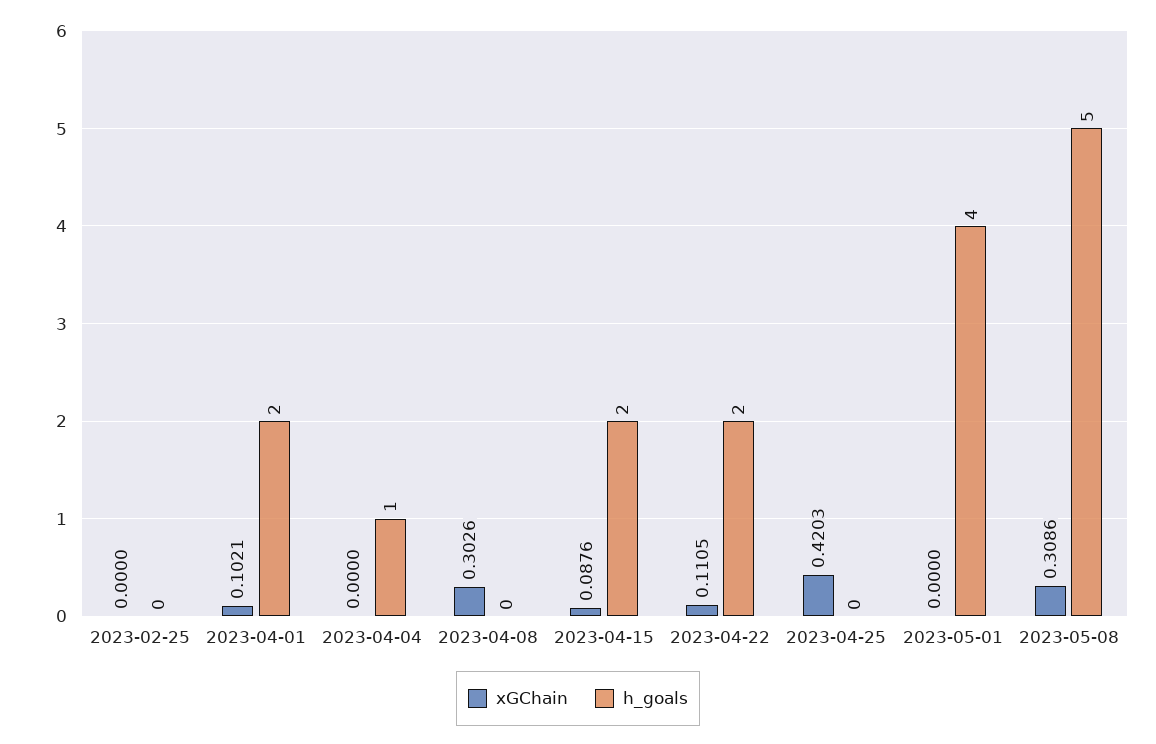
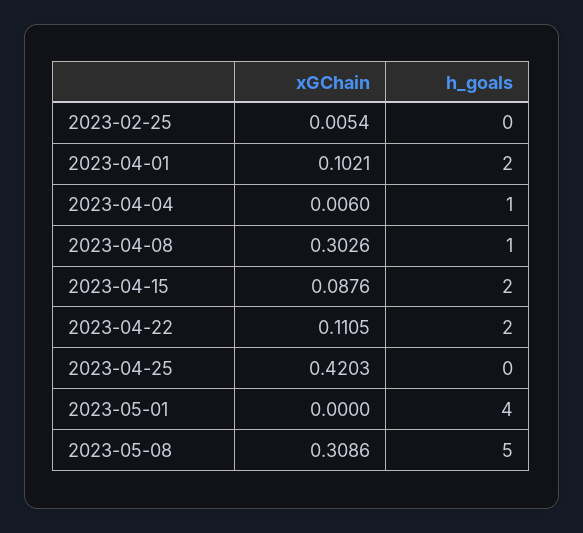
xGChain, 2023-02-25: 0 -> 0.0054
xGChain, 2023-04-04: 0 -> 0.006
h_goals, 2023-04-08: 0 -> 1

